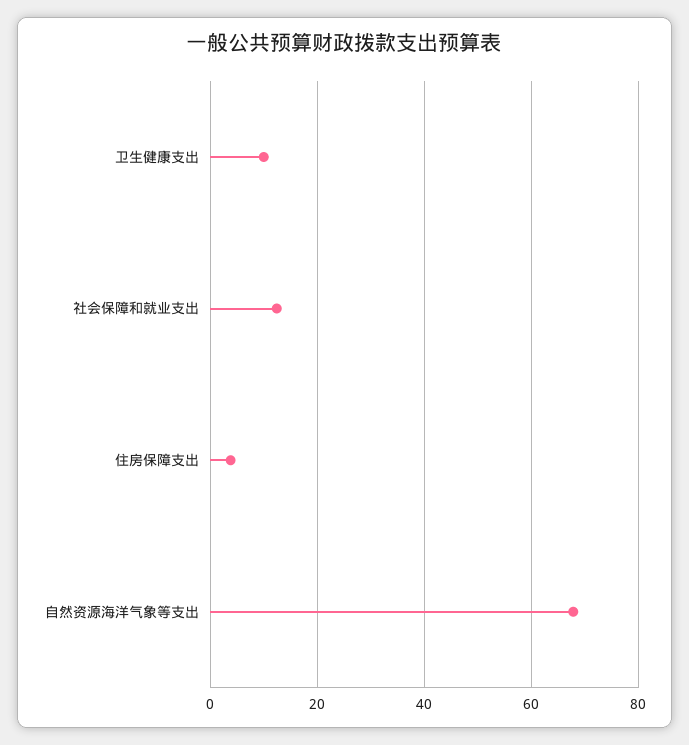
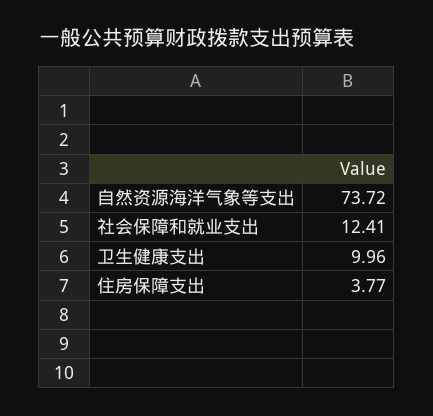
自然资源海洋气象等支出: 68 -> 73.72

